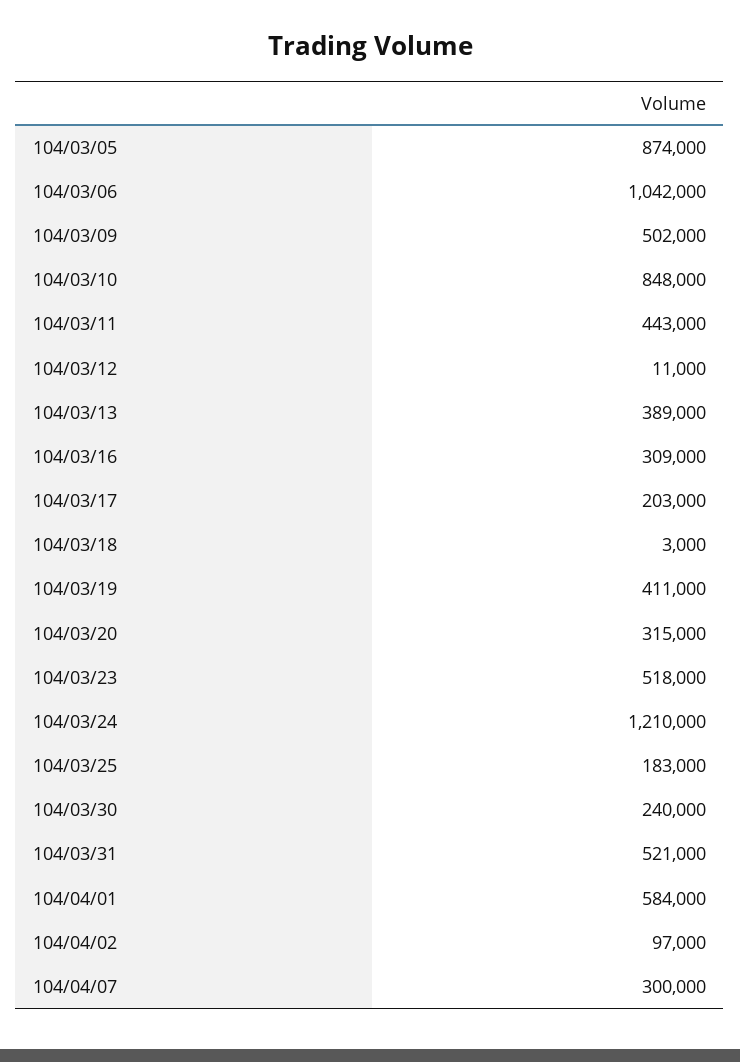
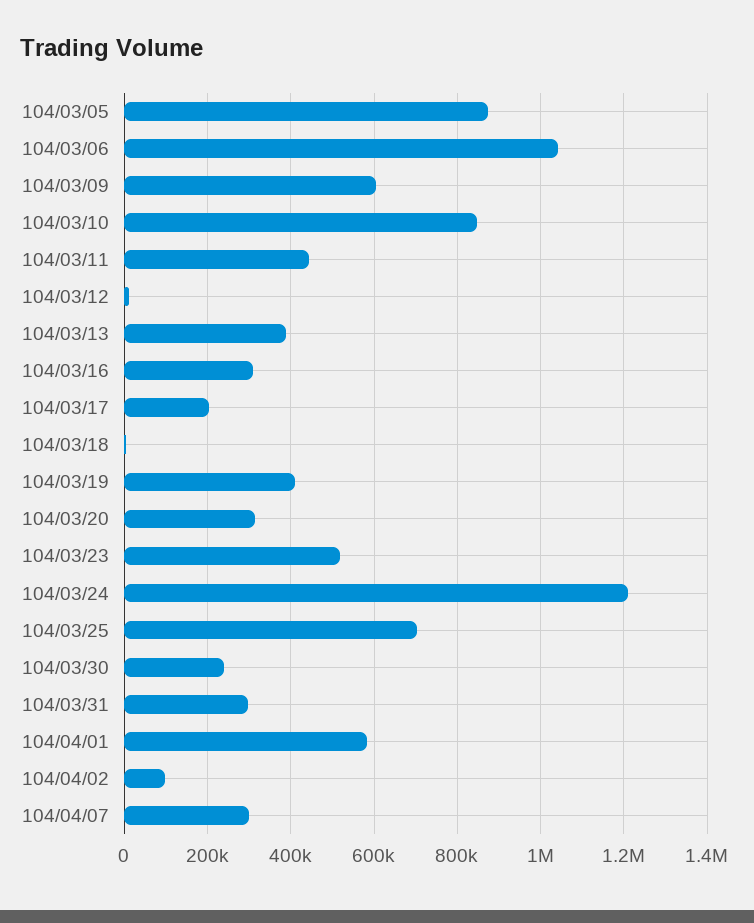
104/03/09: 502000 -> 600000
104/03/25: 183000 -> 700000
104/03/31: 521000 -> 300000

